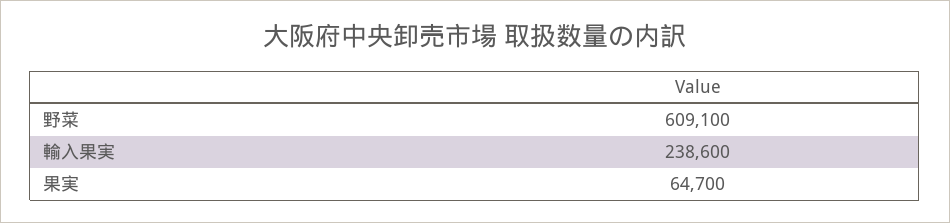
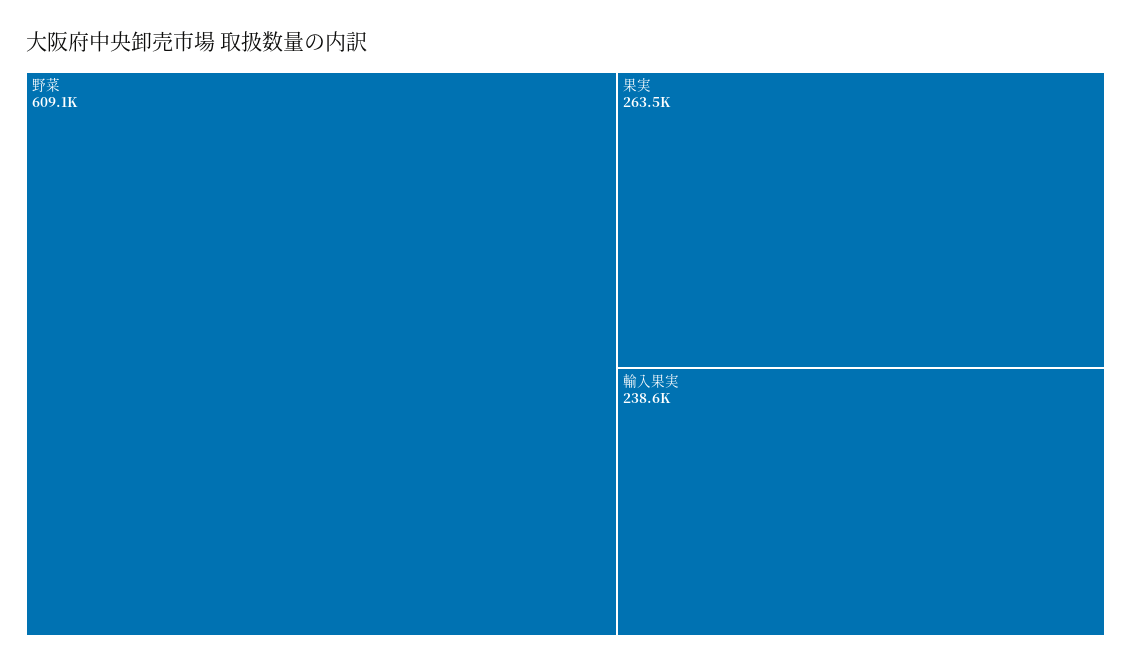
果実: 64700 -> 263500

